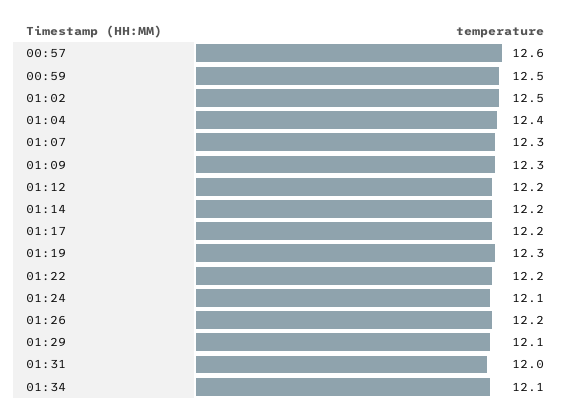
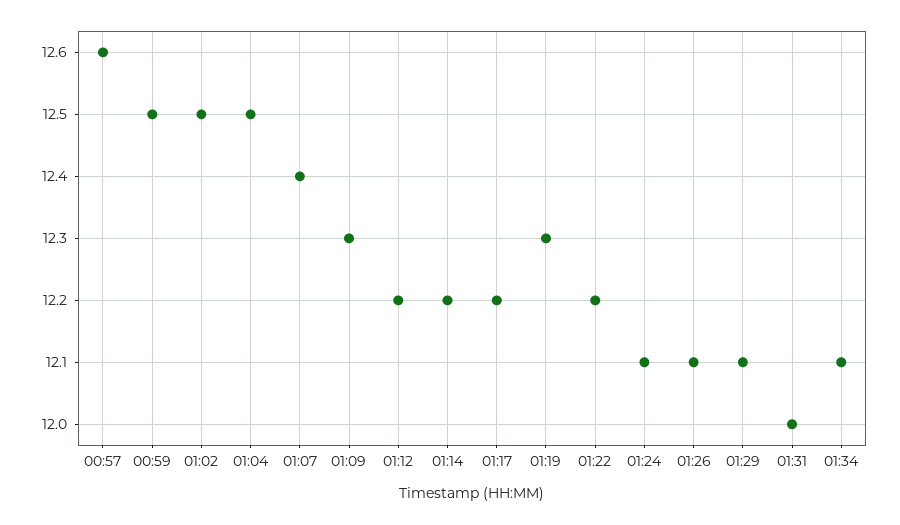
01:04: 12.4 -> 12.5
01:07: 12.3 -> 12.4
01:26: 12.2 -> 12.1

